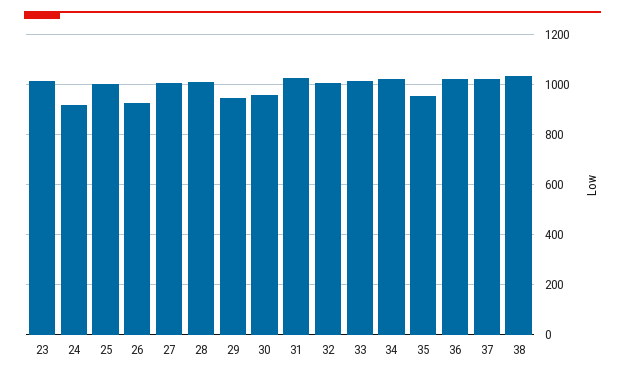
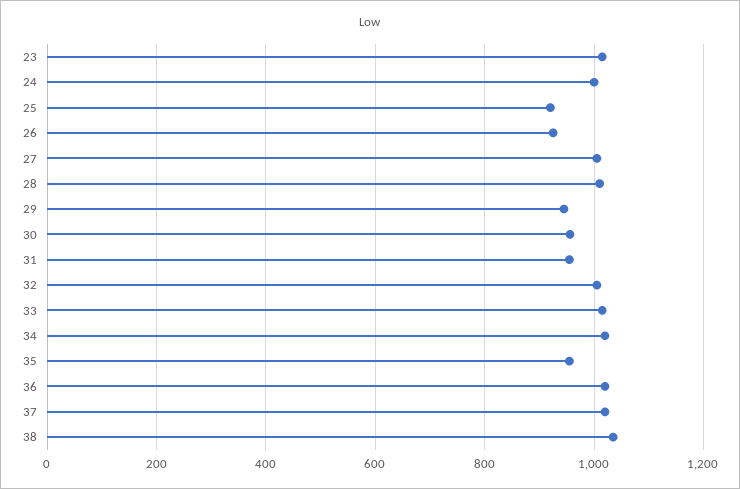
24: 925 -> 1000
25: 1000 -> 920
31: 1025 -> 960

